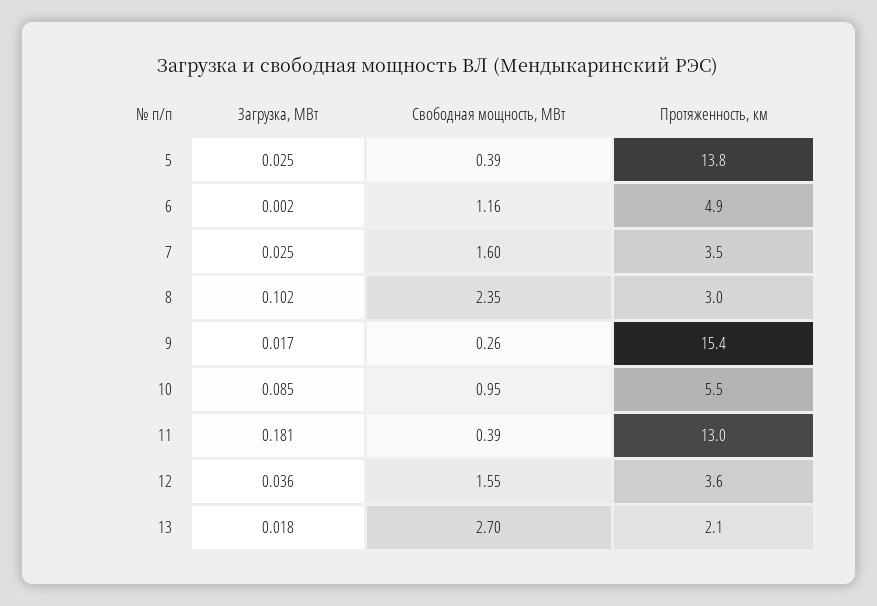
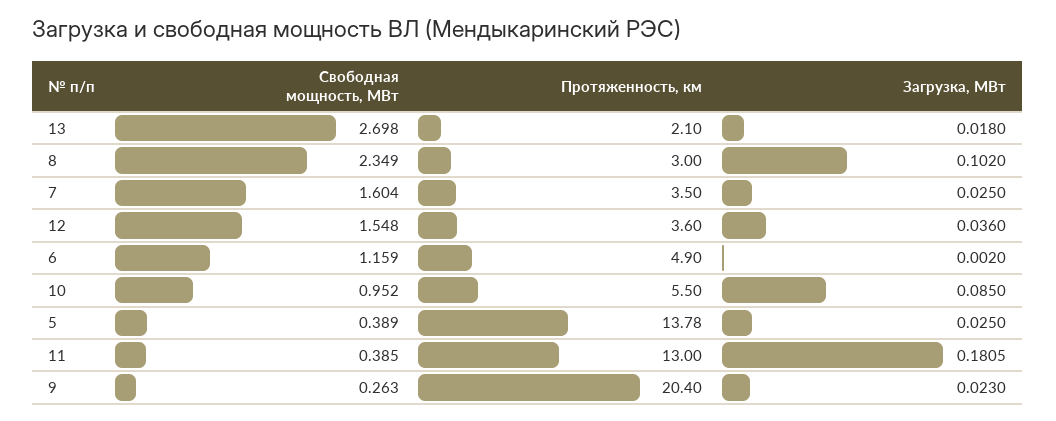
Загрузка, МВт, 9: 0.017 -> 0.023
Протяженность, км, 9: 15.4 -> 20.4

